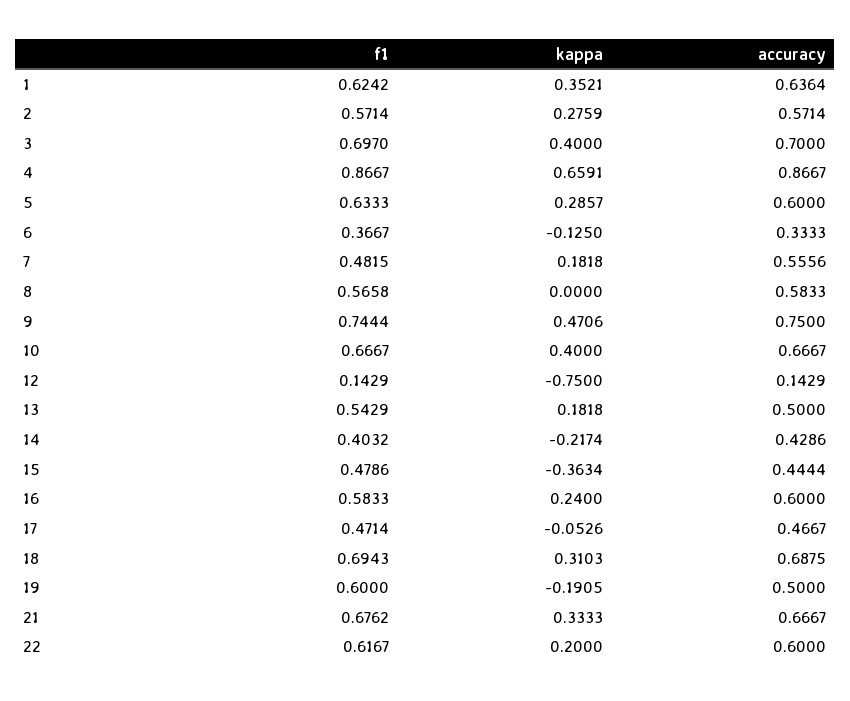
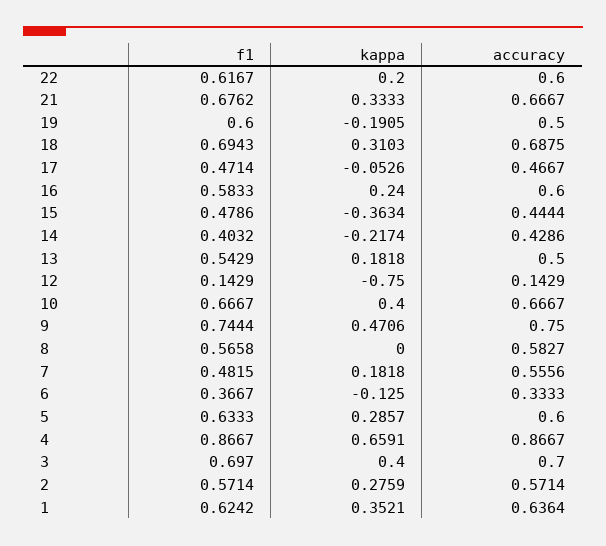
accuracy, 8: 0.5833 -> 0.5827

